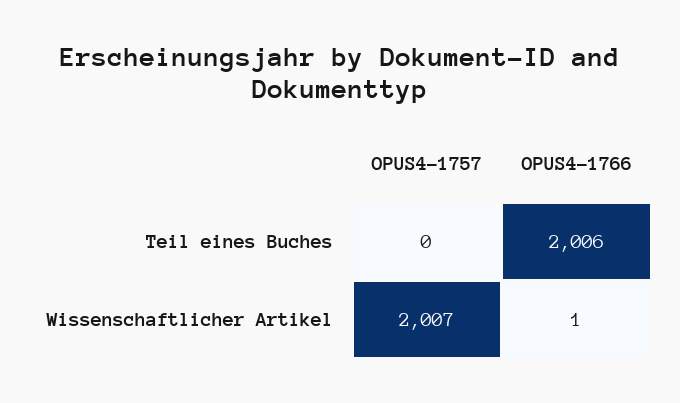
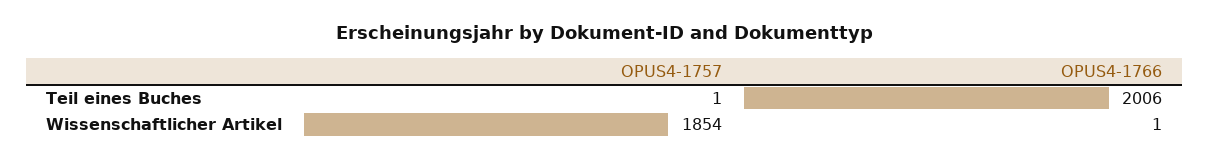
OPUS4-1757, Teil eines Buches: 0 -> 1
OPUS4-1757, Wissenschaftlicher Artikel: 2007 -> 1854

